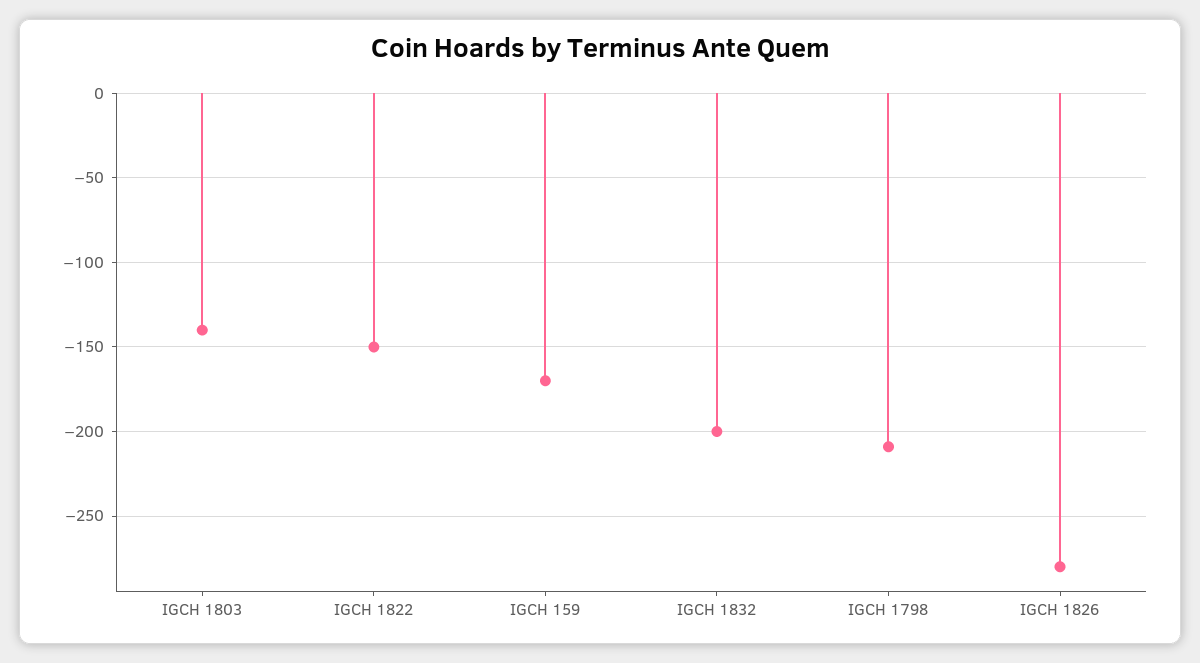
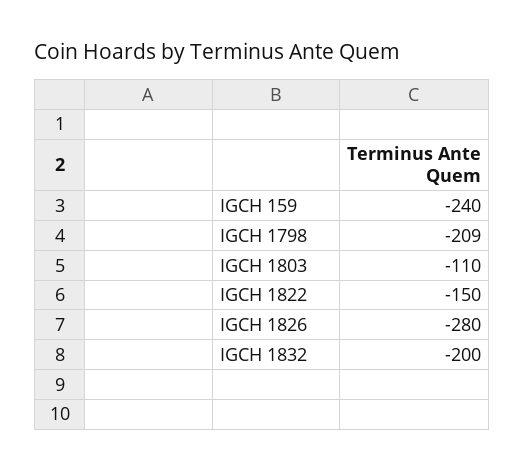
IGCH 1803: -140 -> -110
IGCH 159: -170 -> -240

